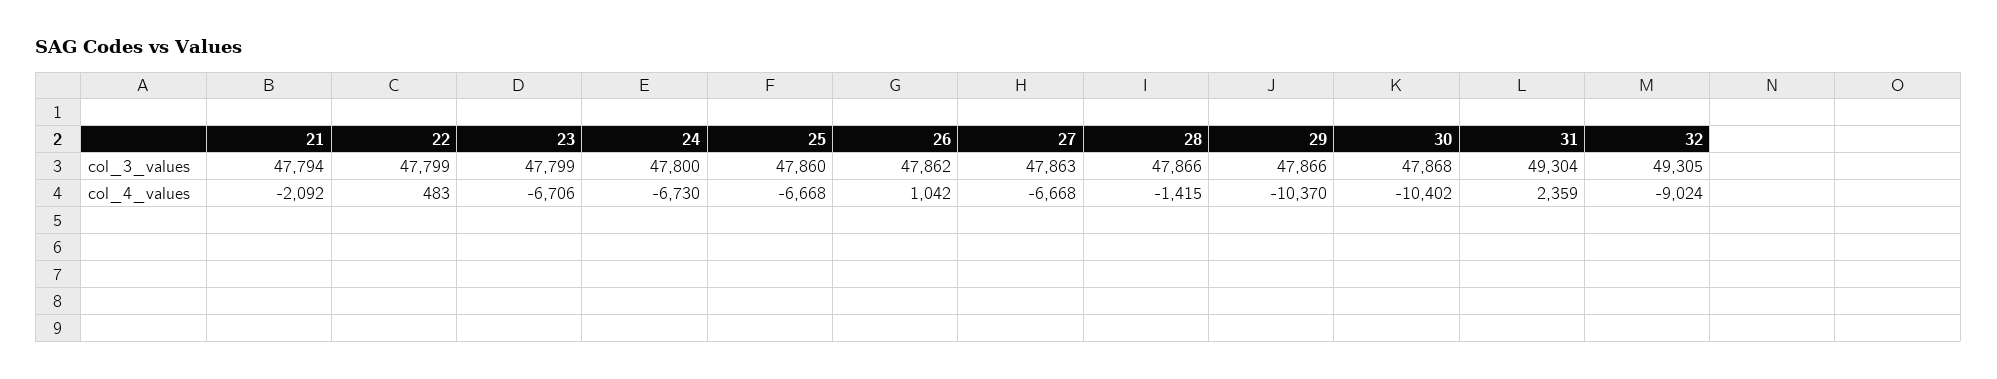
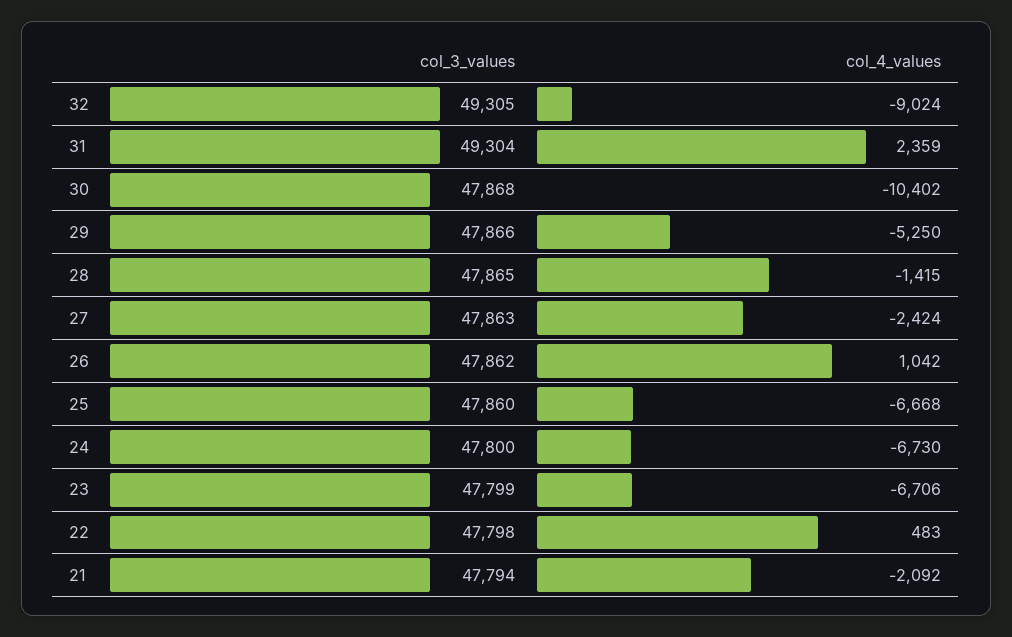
22, col_3_values: 47799 -> 47798
28, col_3_values: 47866 -> 47865
27, col_4_values: -6668 -> -2424
29, col_4_values: -10370 -> -5250

